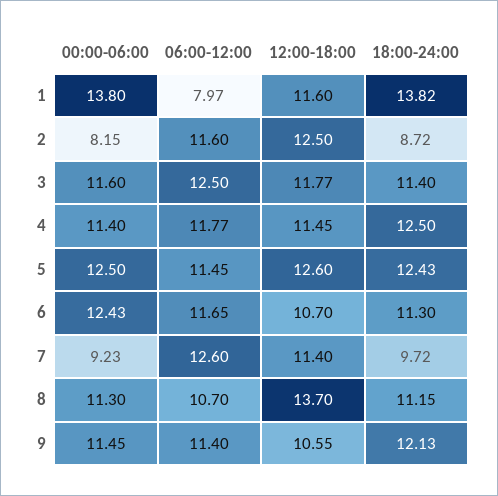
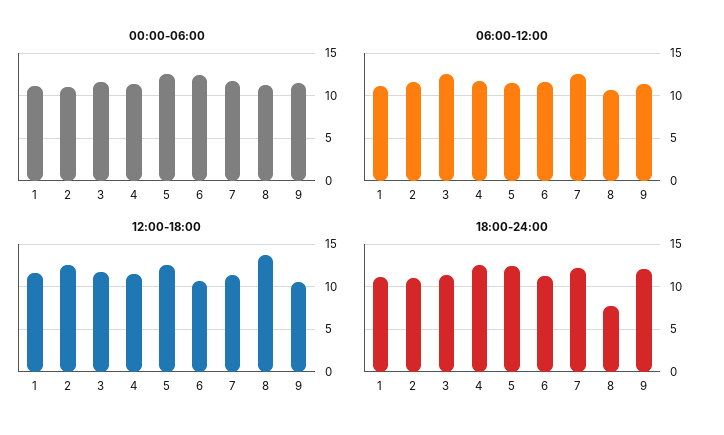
00:00-06:00, 1: 13.8 -> 11
06:00-12:00, 1: 7.97 -> 11
18:00-24:00, 1: 13.82 -> 11
00:00-06:00, 2: 8.15 -> 11
18:00-24:00, 2: 8.72 -> 11
00:00-06:00, 7: 9.23 -> 12
18:00-24:00, 7: 9.72 -> 12
18:00-24:00, 8: 11.15 -> 8

